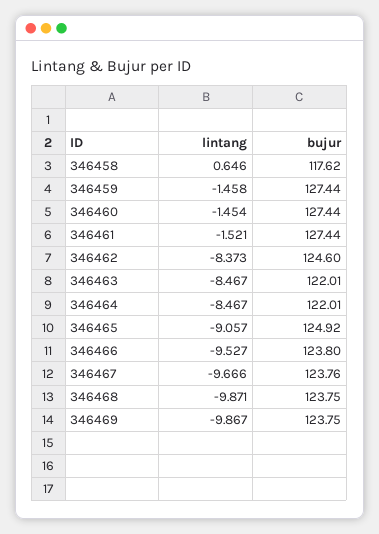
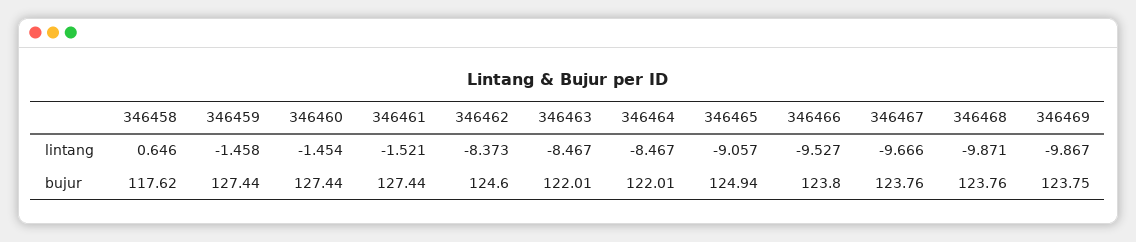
bujur, 346465: 124.92 -> 124.94
bujur, 346468: 123.75 -> 123.76

